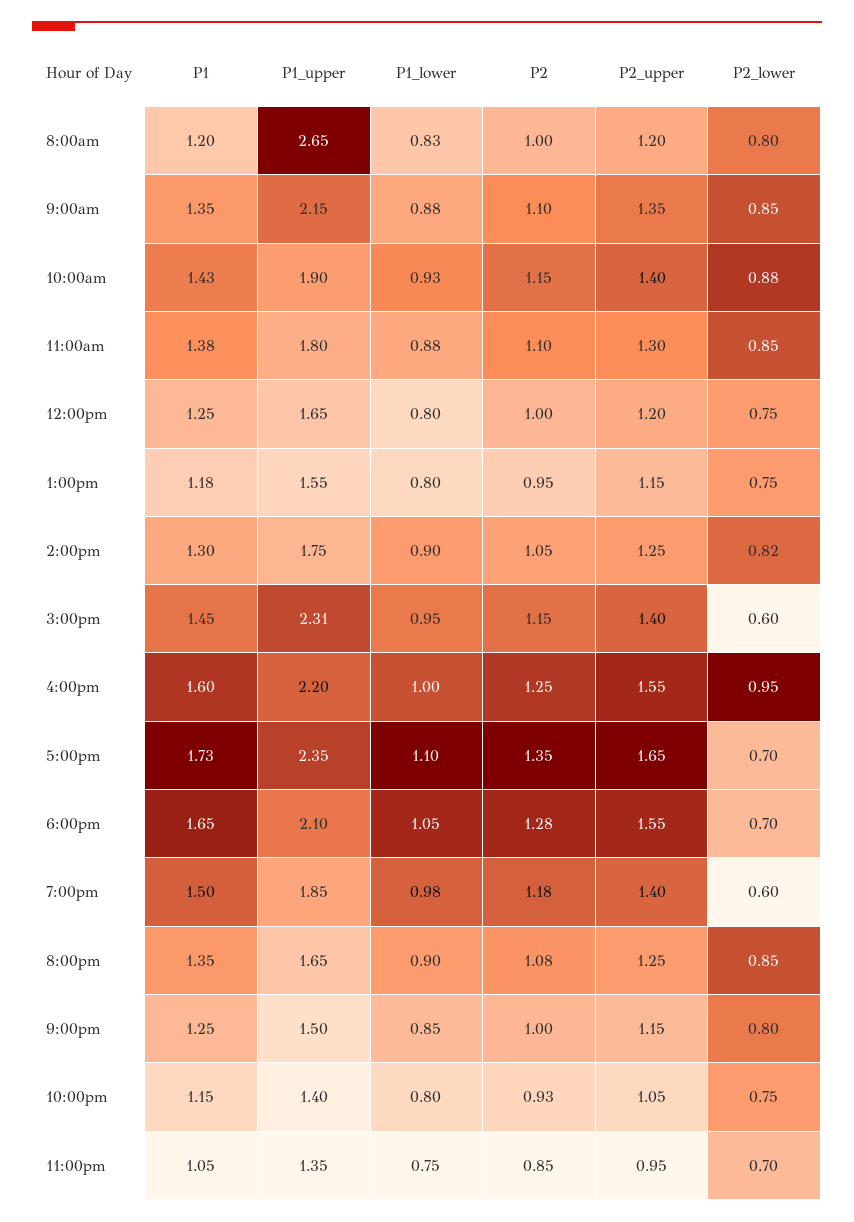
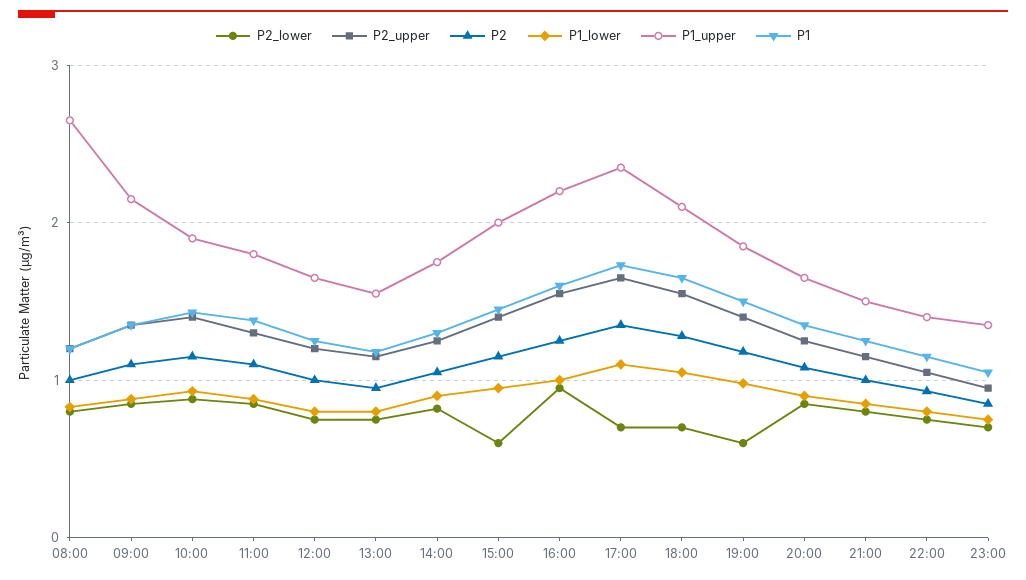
P1_upper, 3:00pm: 2.31 -> 2

